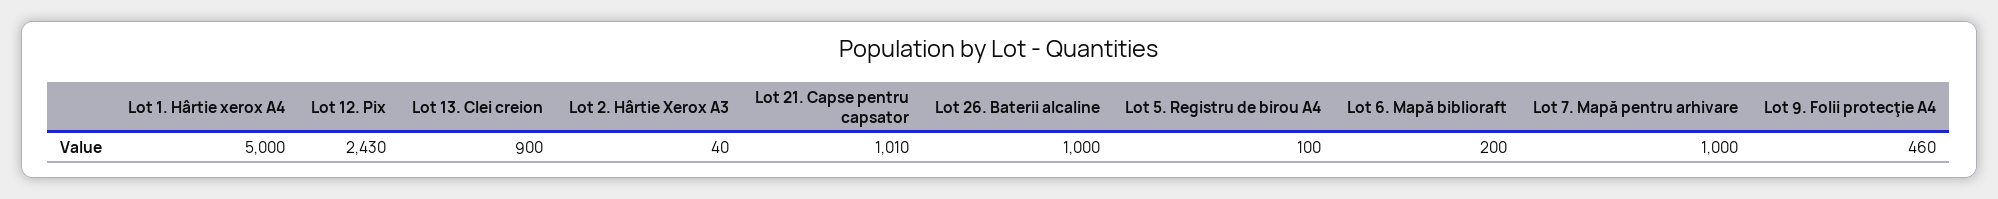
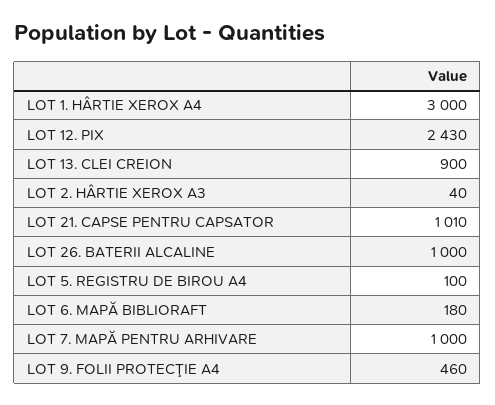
Lot 1. Hârtie xerox A4: 5000 -> 3000
Lot 6. Mapă biblioraft: 200 -> 180

